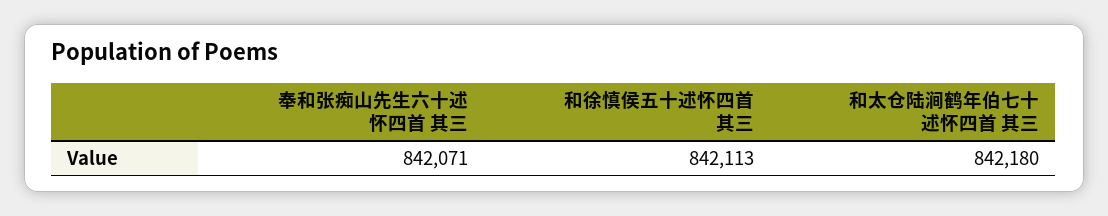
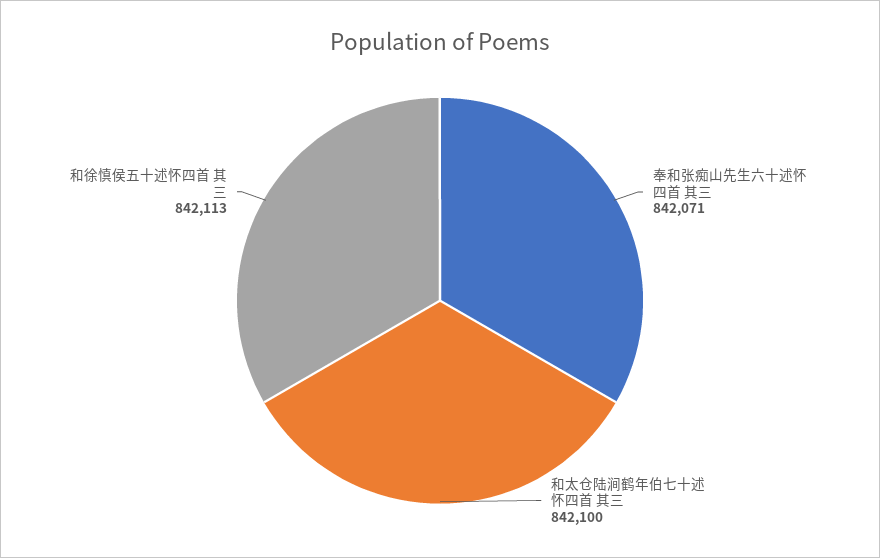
和太仓陆涧鹤年伯七十述怀四首 其三: 842180 -> 842100

